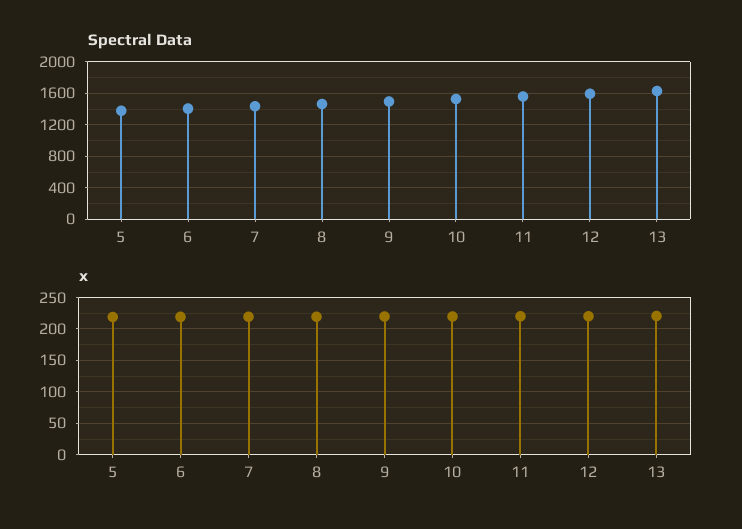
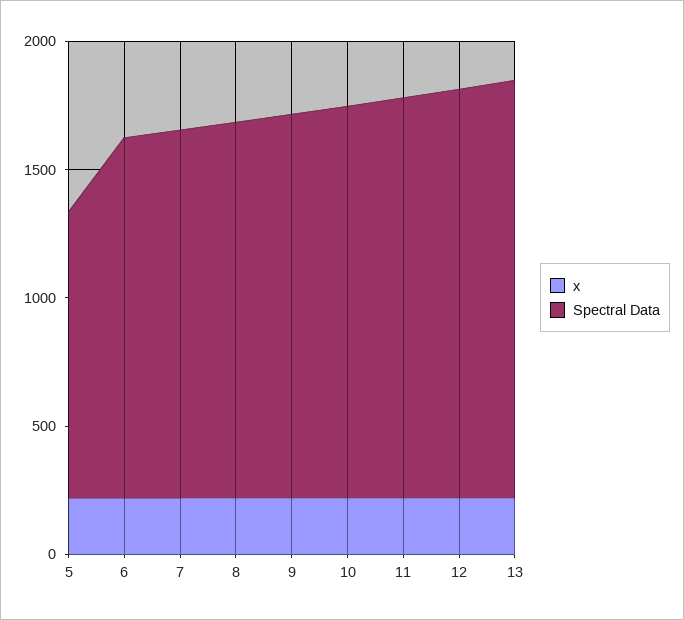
Spectral Data, 5: 1400 -> 1100

